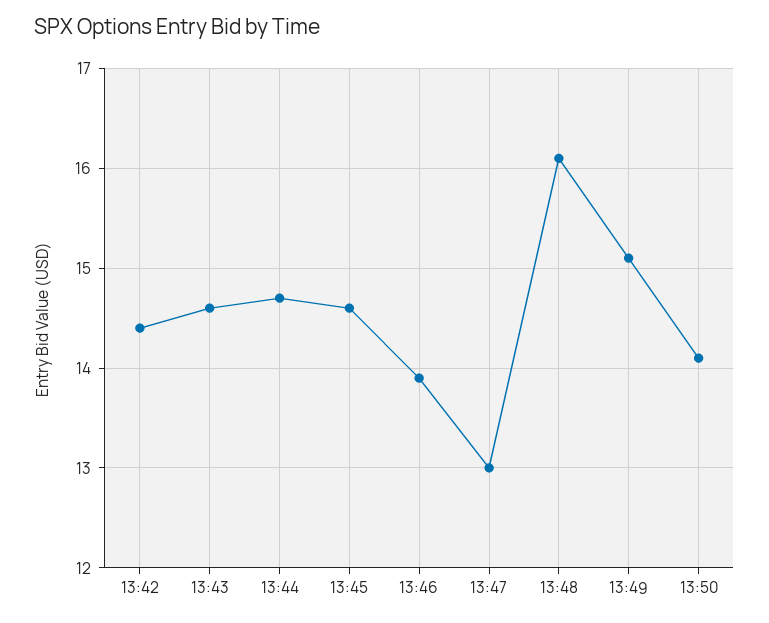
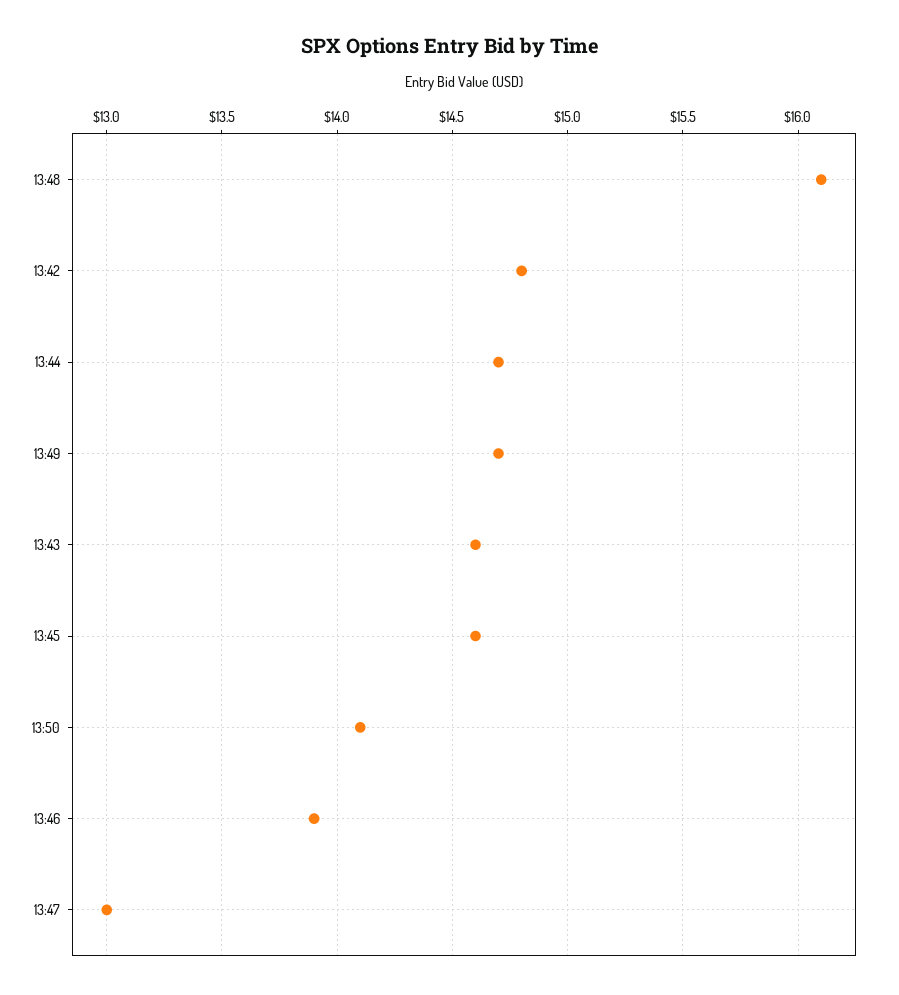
13:42: 14.4 -> 14.8
13:49: 15.1 -> 14.7

